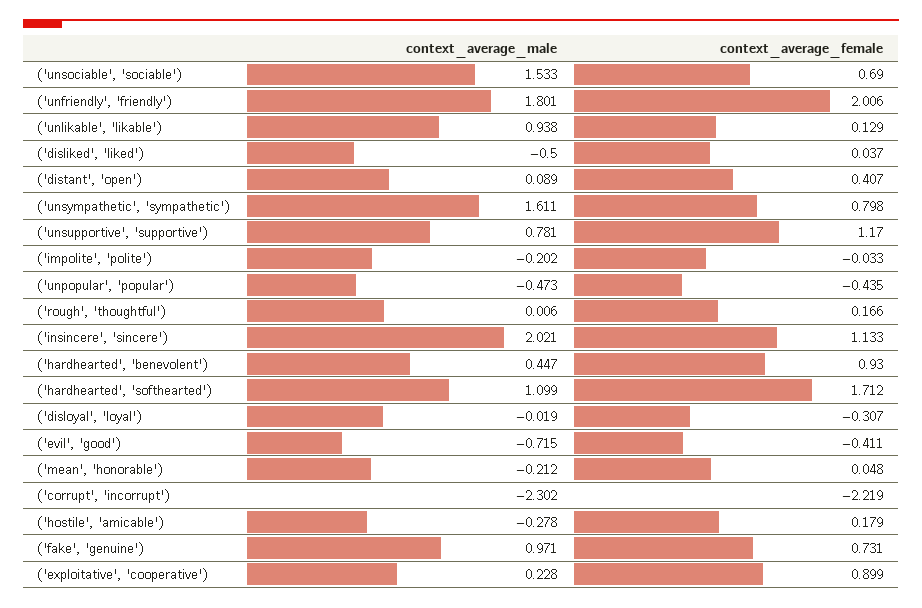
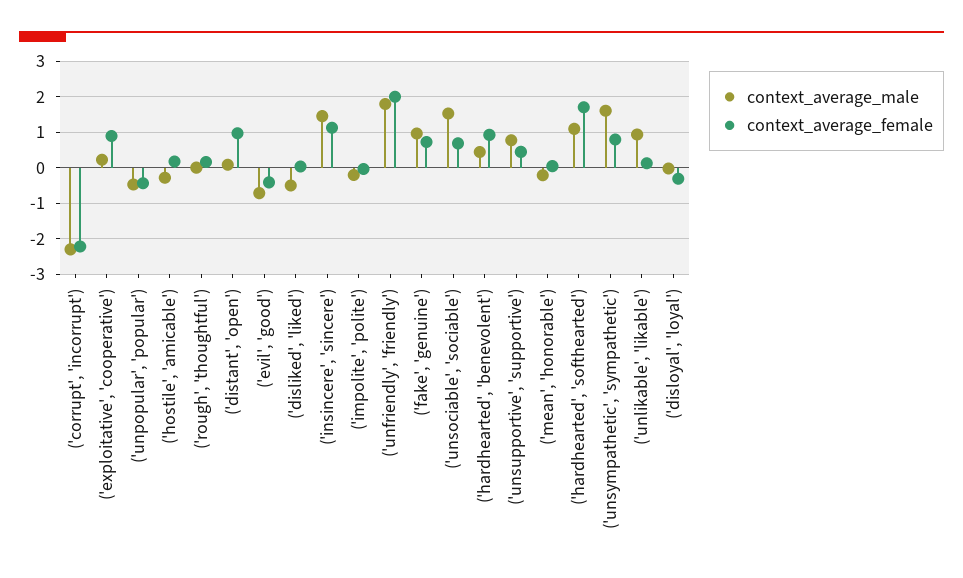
context_average_female, ('distant', 'open'): 0.407 -> 1
context_average_female, ('unsupportive', 'supportive'): 1.17 -> 0.4
context_average_male, ('insincere', 'sincere'): 2.021 -> 1.4

